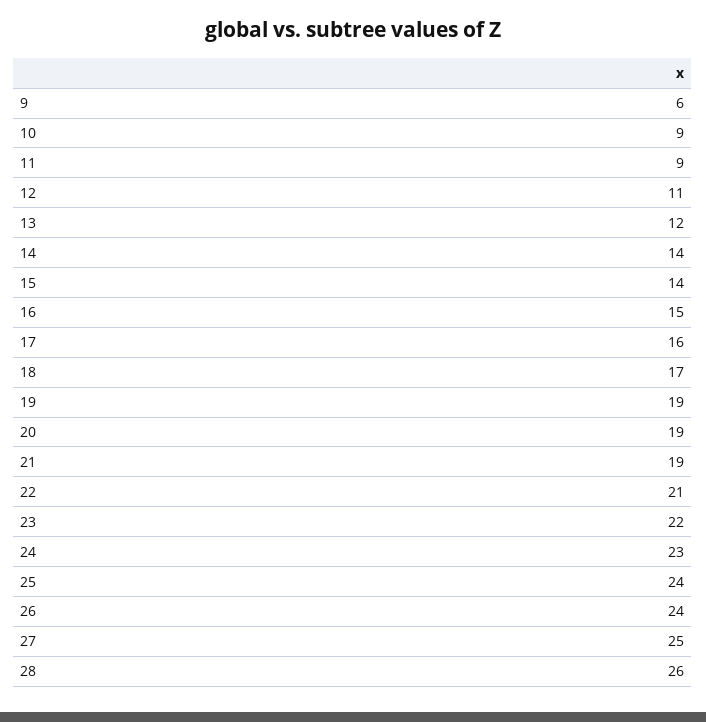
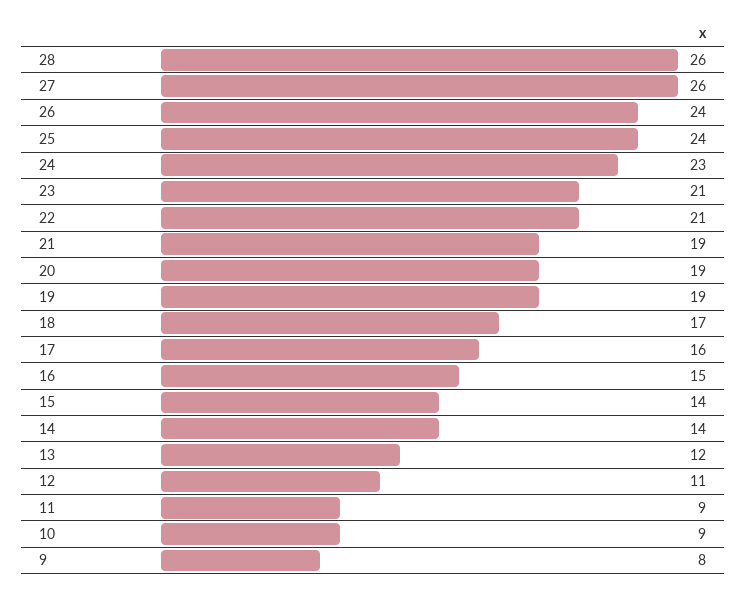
9: 6 -> 8
23: 22 -> 21
27: 25 -> 26

